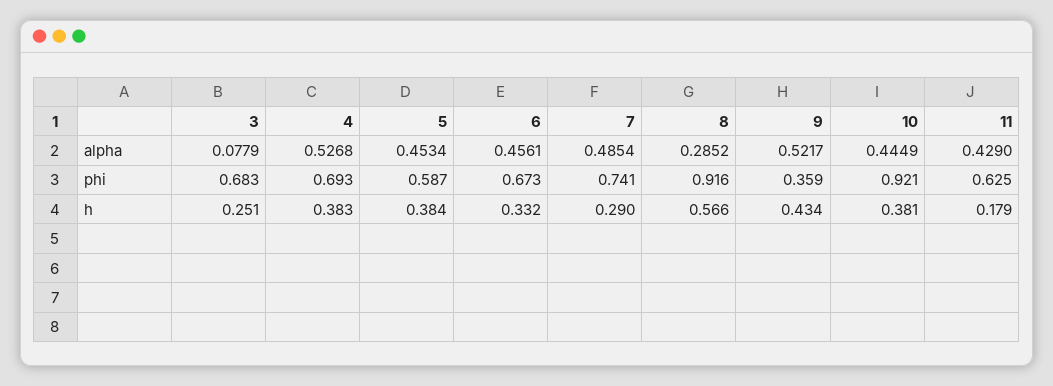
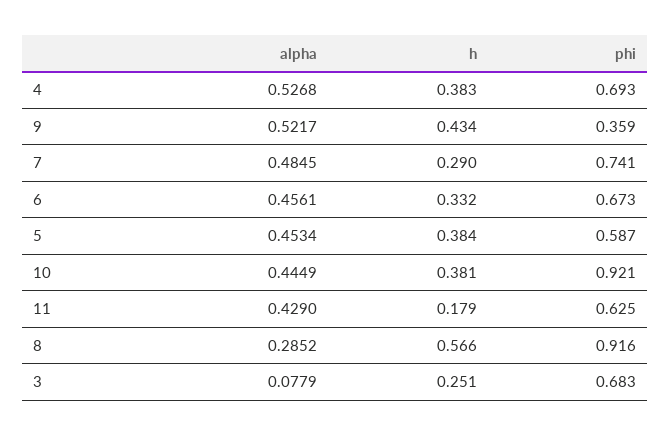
7, alpha: 0.4854 -> 0.4845

